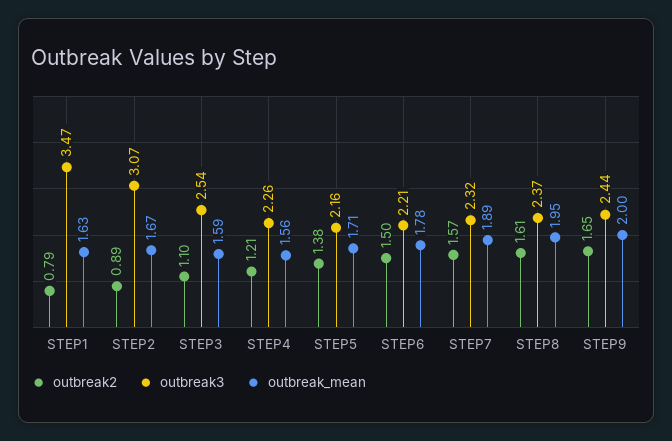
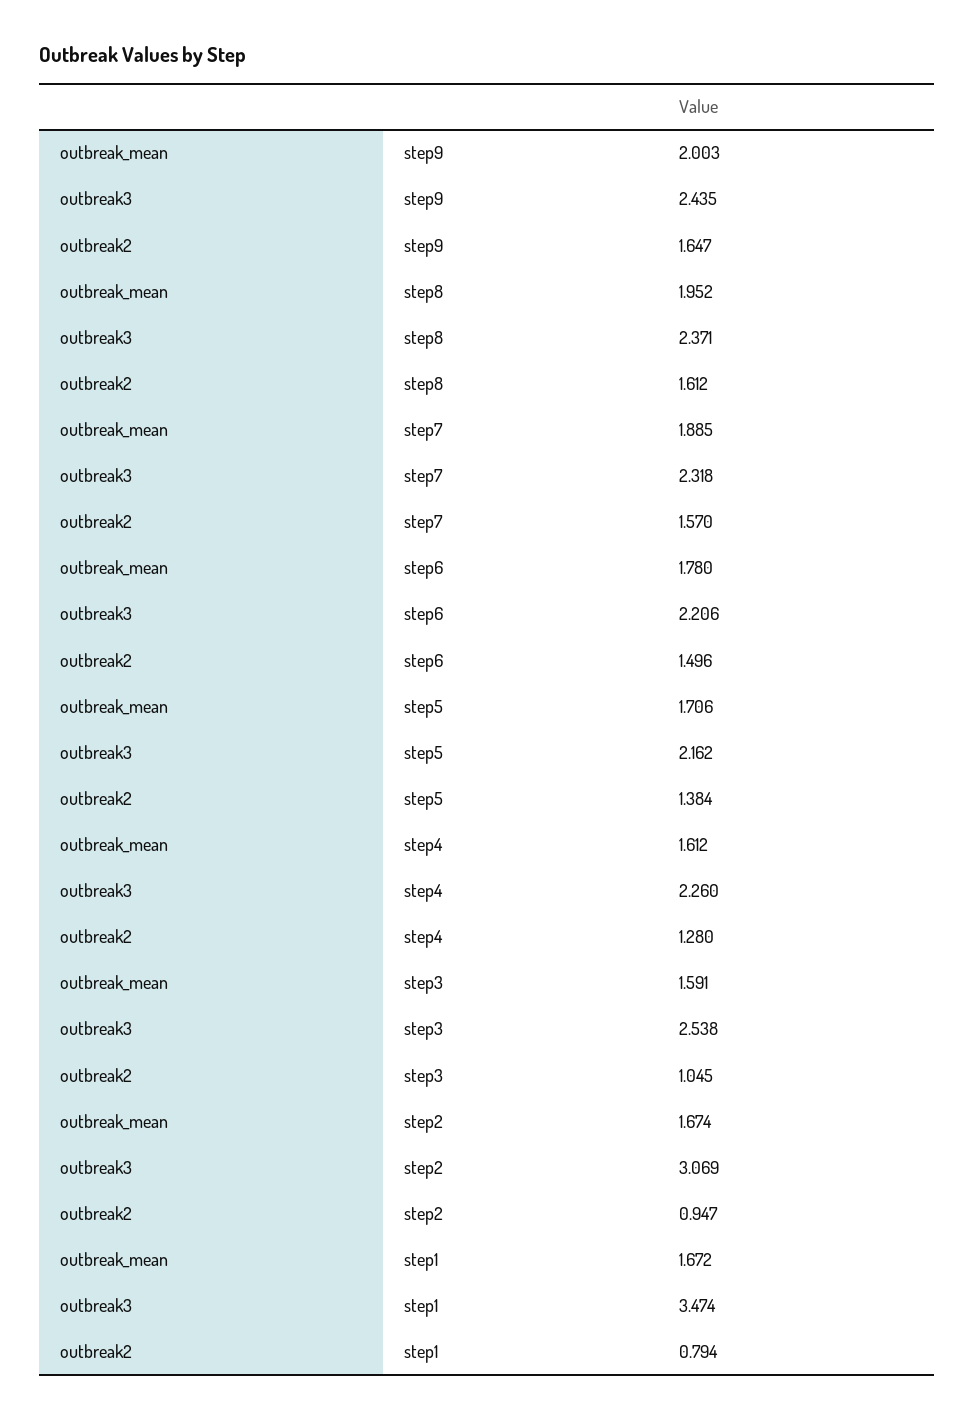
outbreak_mean, STEP1: 1.63 -> 1.672
outbreak2, STEP2: 0.89 -> 0.947
outbreak2, STEP3: 1.1 -> 1.045
outbreak2, STEP4: 1.21 -> 1.28
outbreak_mean, STEP4: 1.56 -> 1.612

